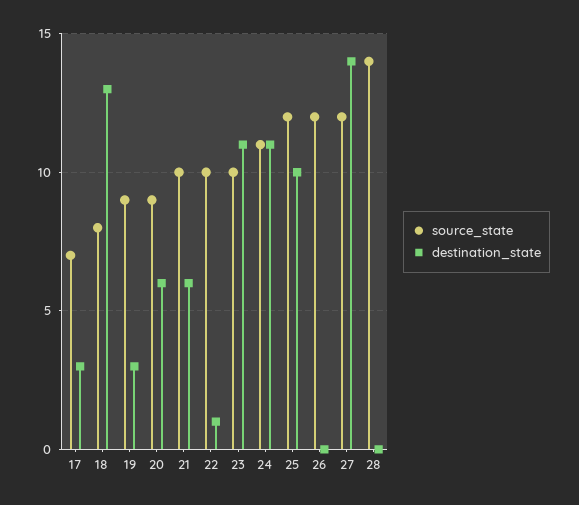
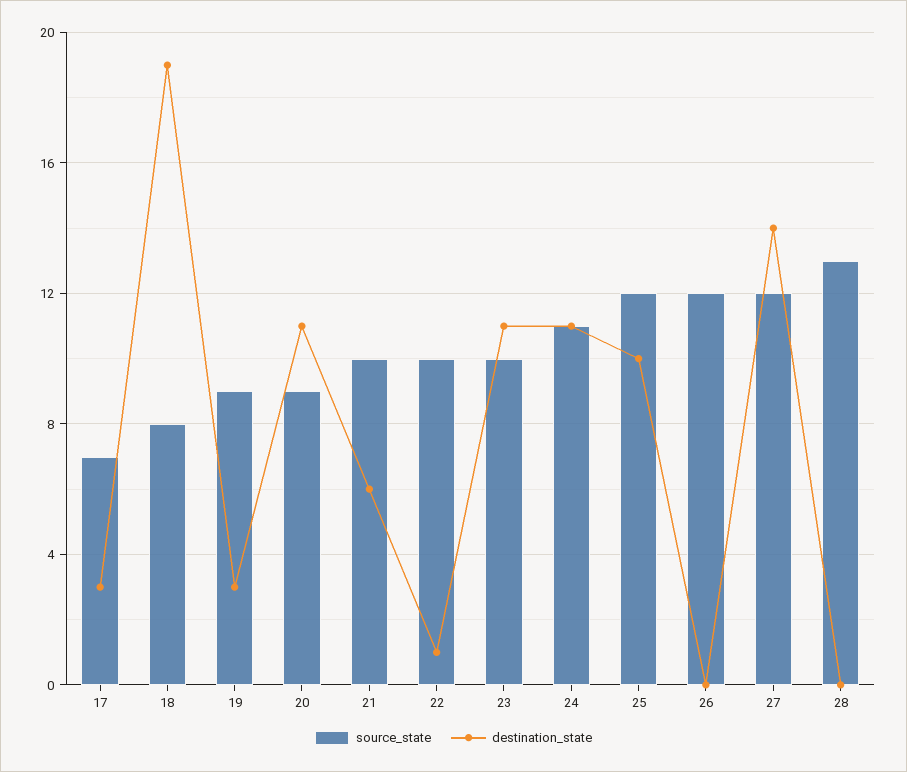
destination_state, 18: 13 -> 19
destination_state, 20: 6 -> 11
source_state, 28: 14 -> 13

